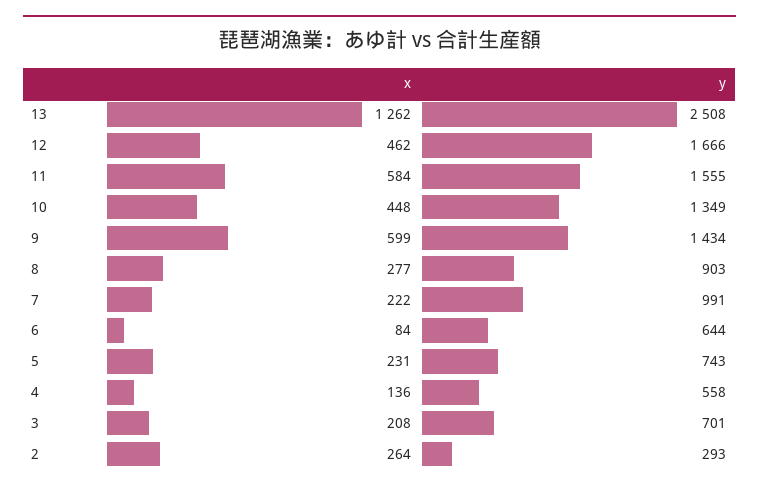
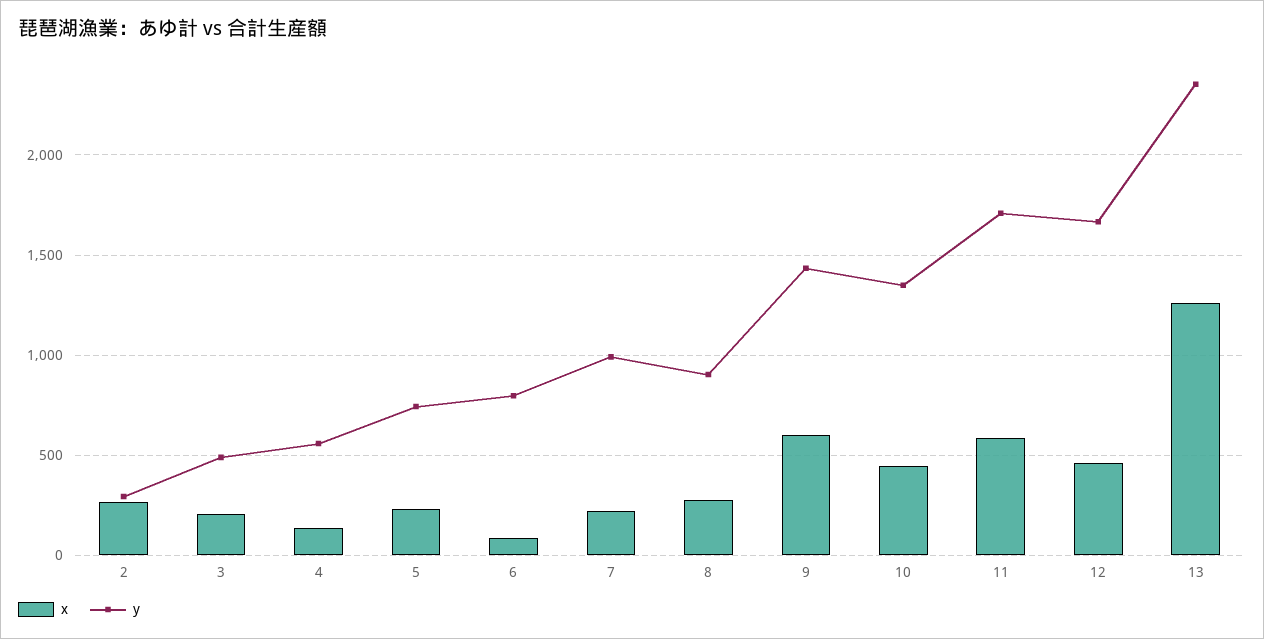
y, 13: 2508 -> 2350
y, 11: 1555 -> 1700
y, 6: 644 -> 800
y, 3: 701 -> 500

